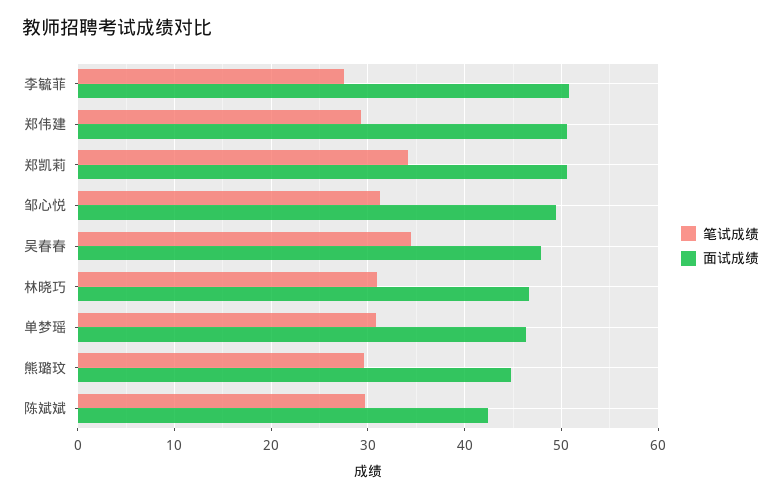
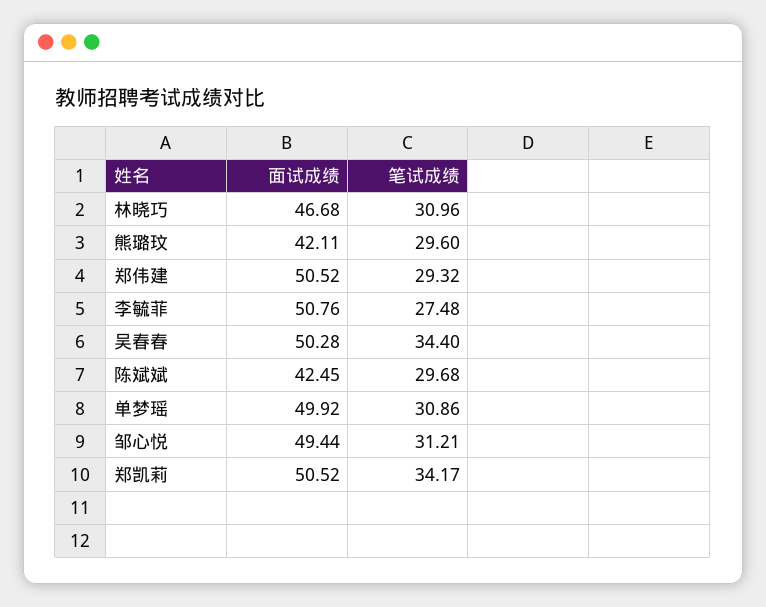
面试成绩, 吴春春: 48 -> 50.28
面试成绩, 单梦瑶: 46 -> 49.92
面试成绩, 熊璐玟: 45 -> 42.11

